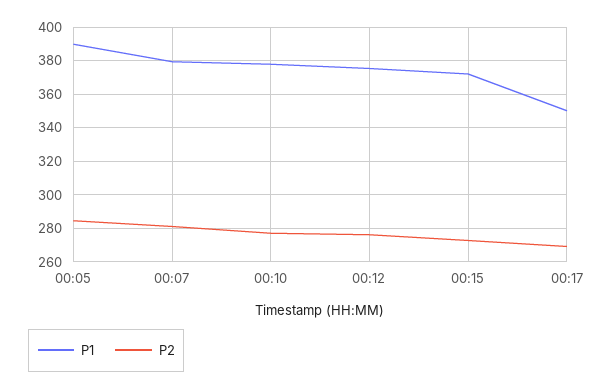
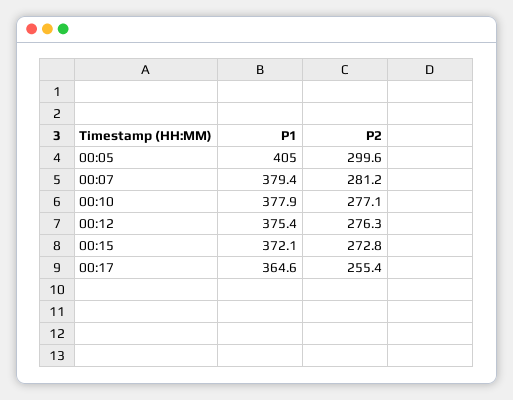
P1, 00:05: 390 -> 405
P2, 00:05: 285 -> 299.6
P1, 00:17: 350 -> 364.6
P2, 00:17: 270 -> 255.4

